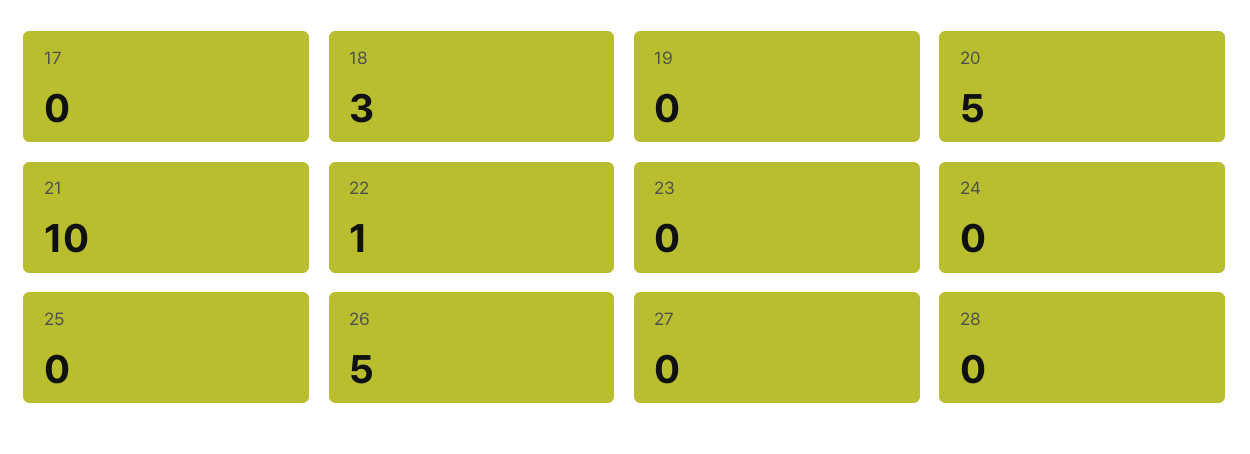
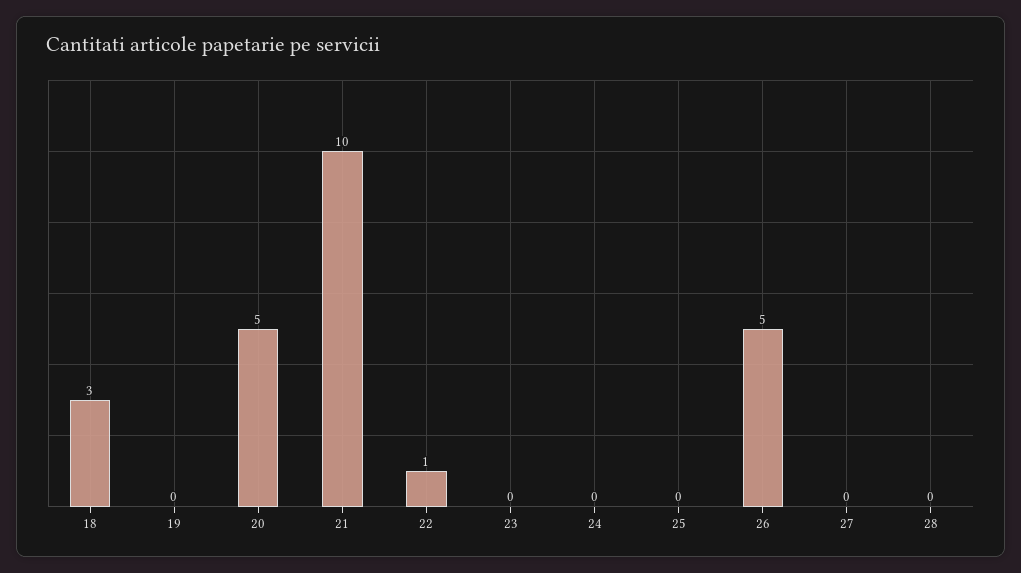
17: 0 -> none

